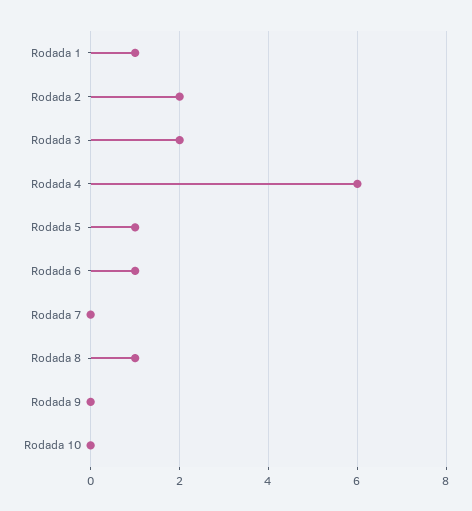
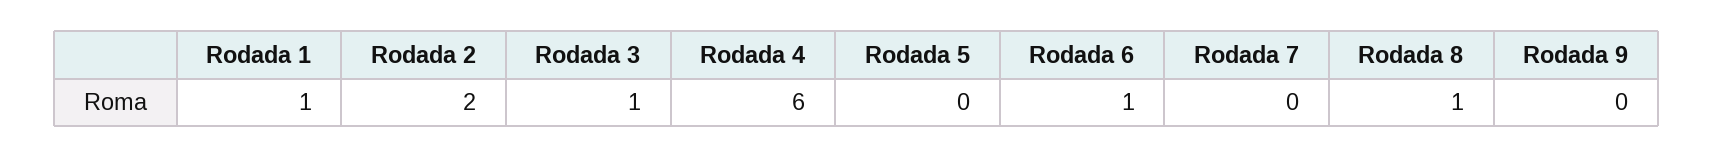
Rodada 3: 2 -> 1
Rodada 5: 1 -> 0
Rodada 10: 0 -> none

